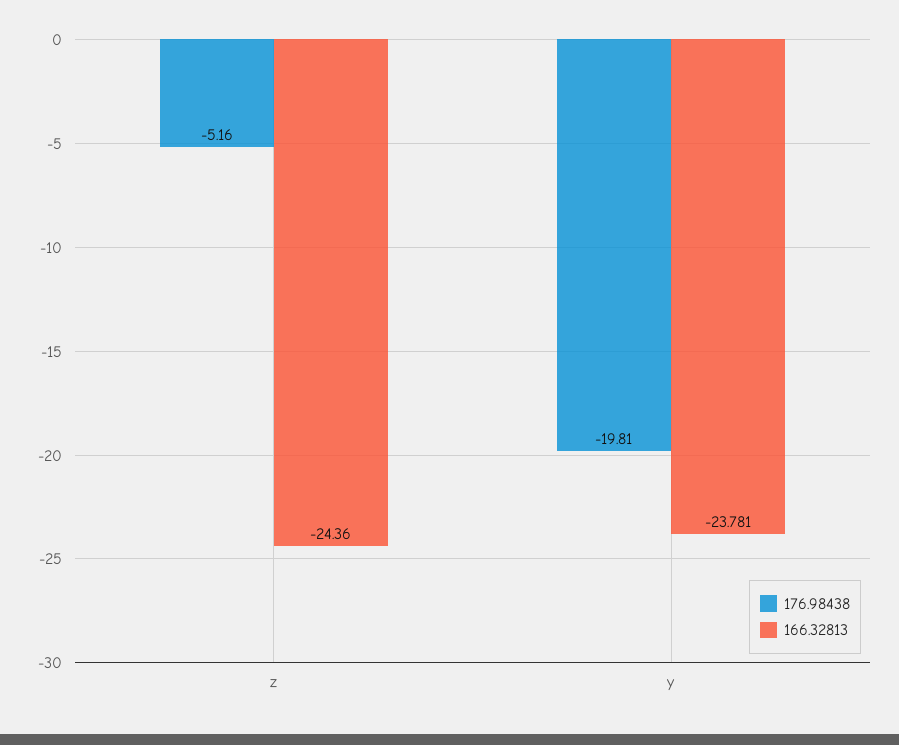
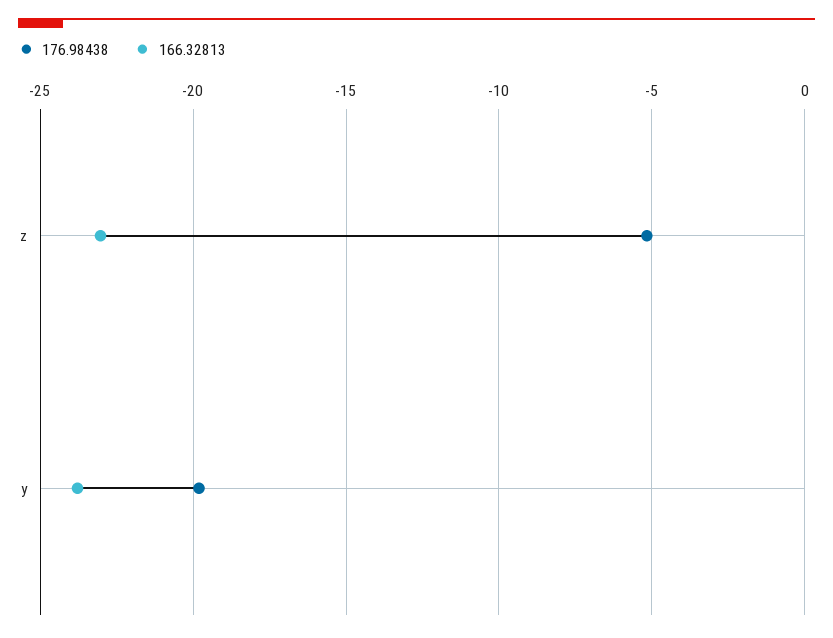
166.32813, z: -24.36 -> -23

